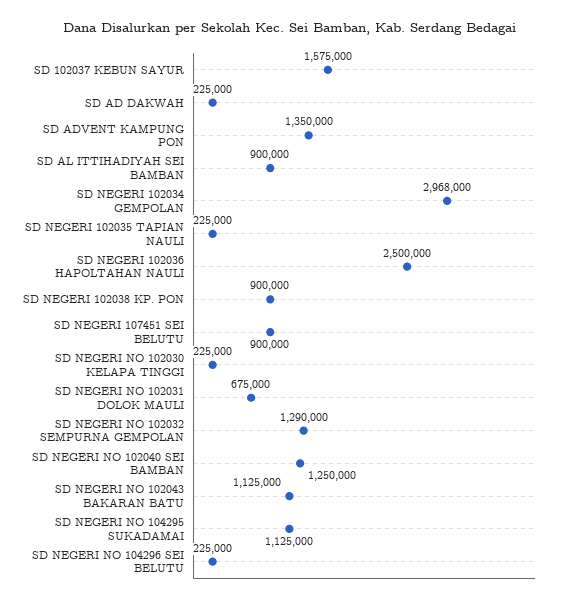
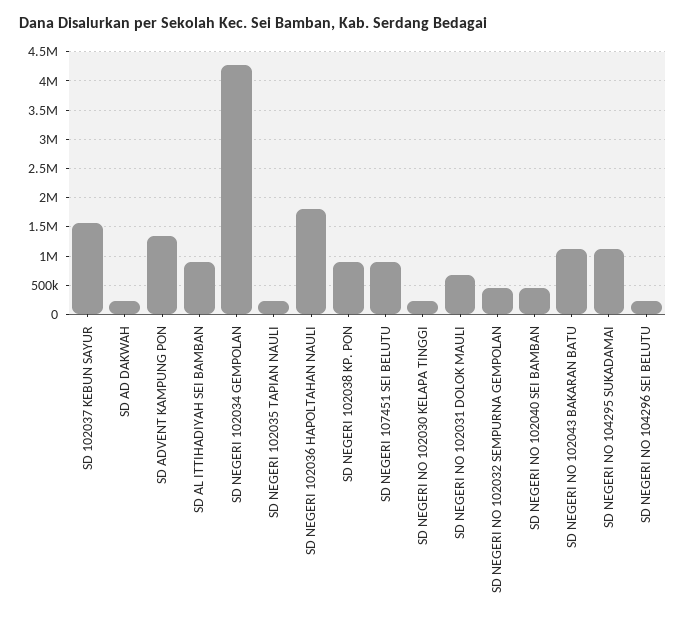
SD NEGERI 102034 GEMPOLAN: 2968000 -> 4250000
SD NEGERI 102036 HAPOLTAHAN NAULI: 2500000 -> 1750000
SD NEGERI NO 102032 SEMPURNA GEMPOLAN: 1290000 -> 500000
SD NEGERI NO 102040 SEI BAMBAN: 1250000 -> 500000

